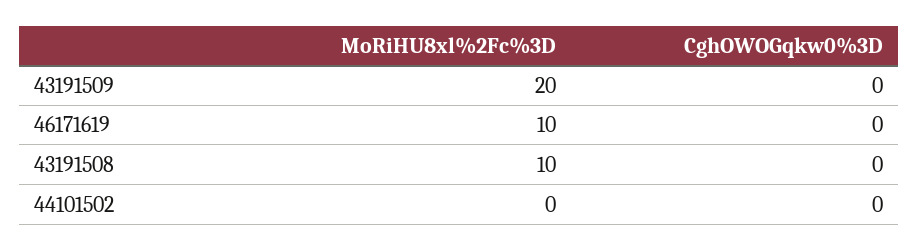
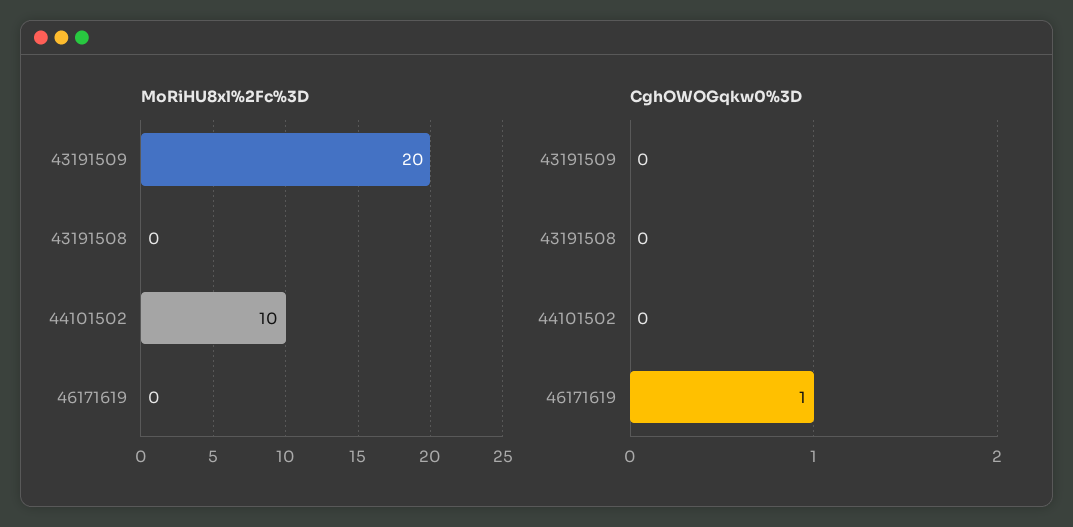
MoRiHU8xl%2Fc%3D, 46171619: 10 -> 0
CghOWOGqkw0%3D, 46171619: 0 -> 1
MoRiHU8xl%2Fc%3D, 43191508: 10 -> 0
MoRiHU8xl%2Fc%3D, 44101502: 0 -> 10

